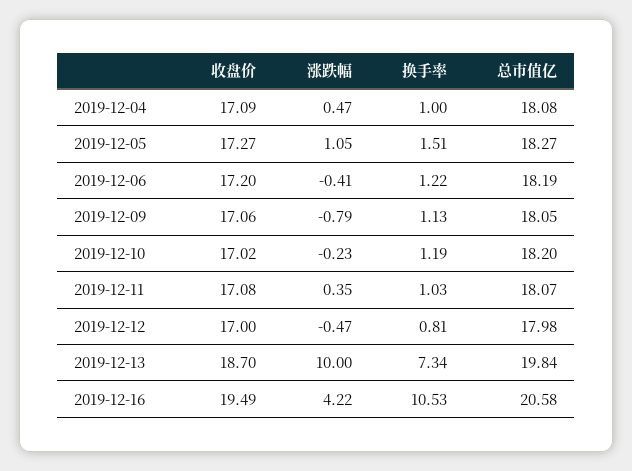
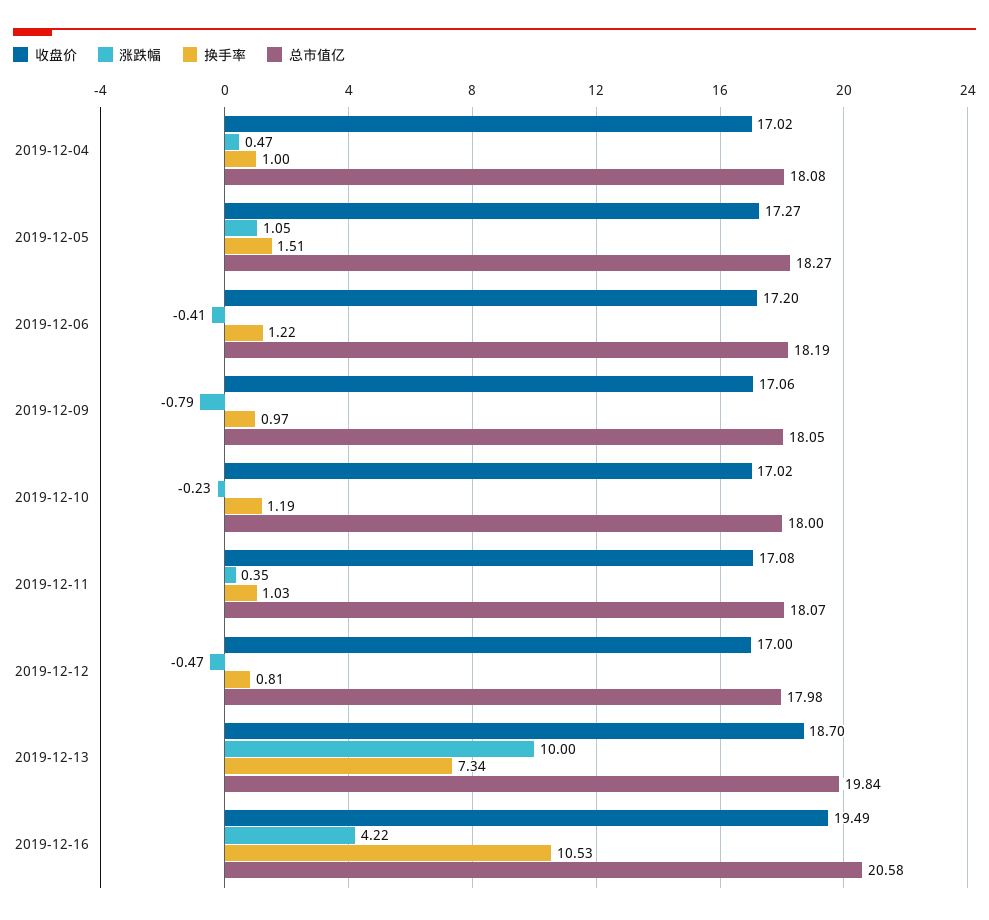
收盘价, 2019-12-04: 17.09 -> 17.02
换手率, 2019-12-09: 1.13 -> 0.97
总市值亿, 2019-12-10: 18.2 -> 18

